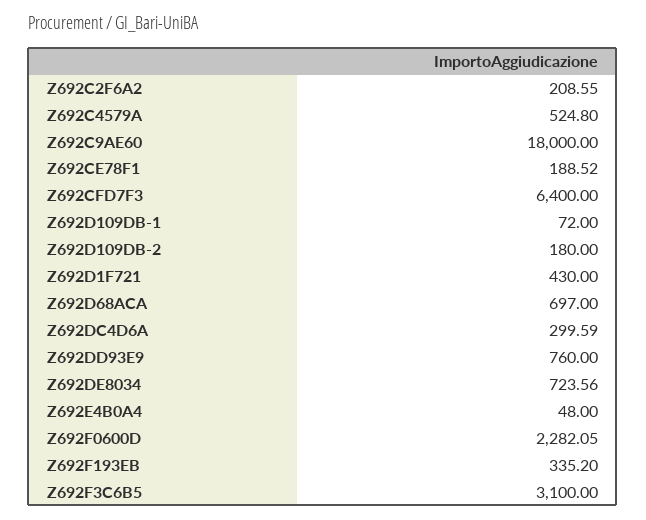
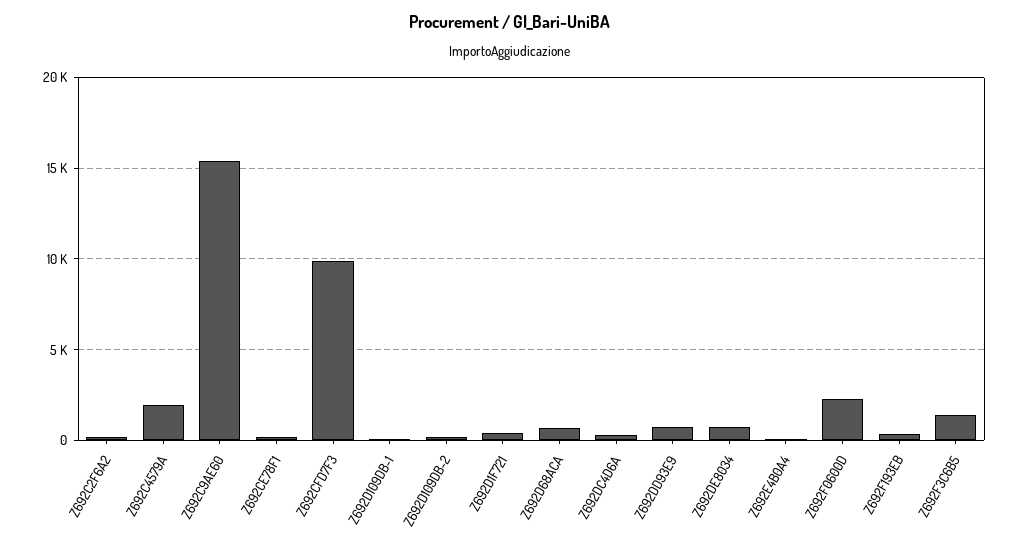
Z692C4579A: 524.8 -> 2000
Z692C9AE60: 18000 -> 15500
Z692CFD7F3: 6400 -> 10000
Z692F3C6B5: 3100 -> 1500

